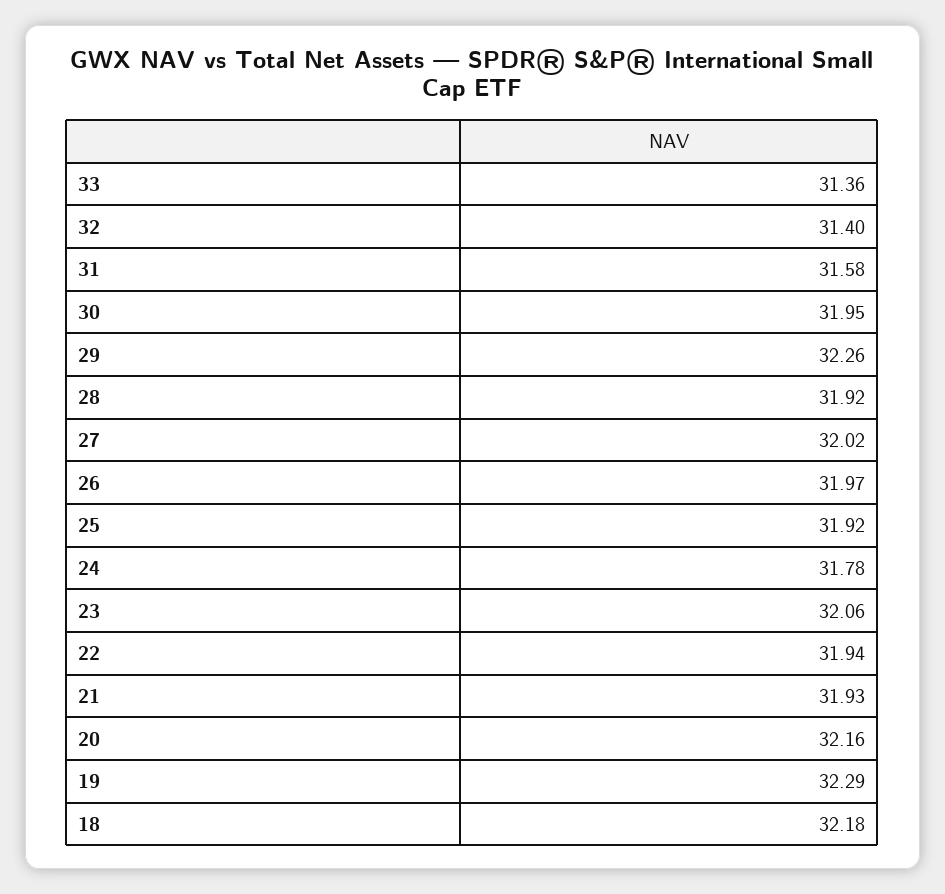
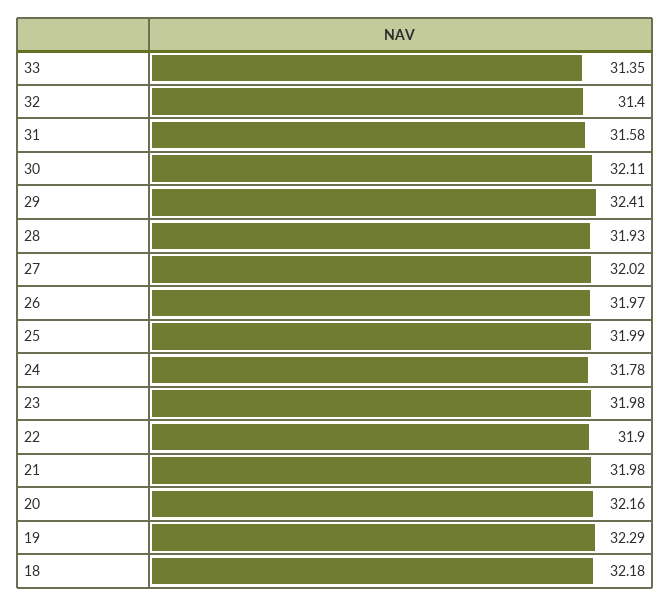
33: 31.36 -> 31.35
30: 31.95 -> 32.11
29: 32.26 -> 32.41
28: 31.92 -> 31.93
25: 31.92 -> 31.99
23: 32.06 -> 31.98
22: 31.94 -> 31.9
21: 31.93 -> 31.98

